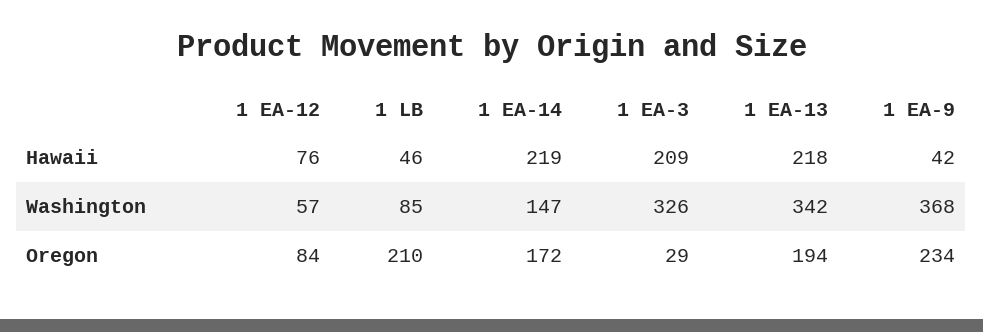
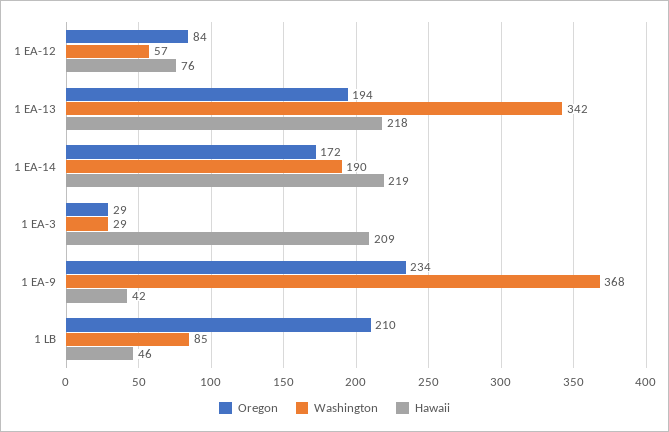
Washington, 1 EA-14: 147 -> 190
Washington, 1 EA-3: 326 -> 29

